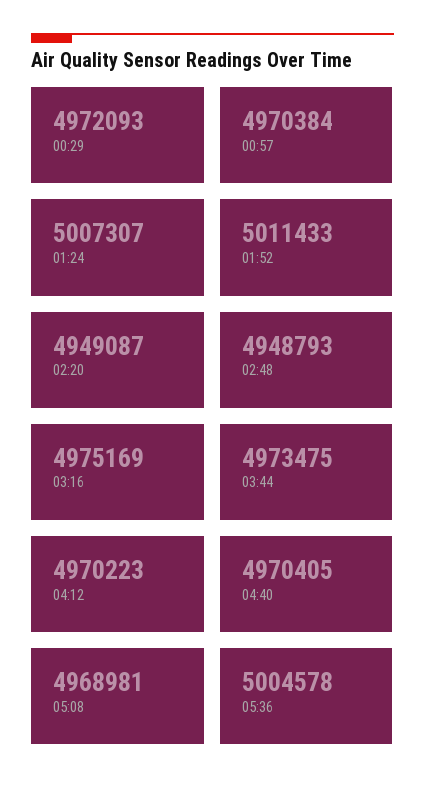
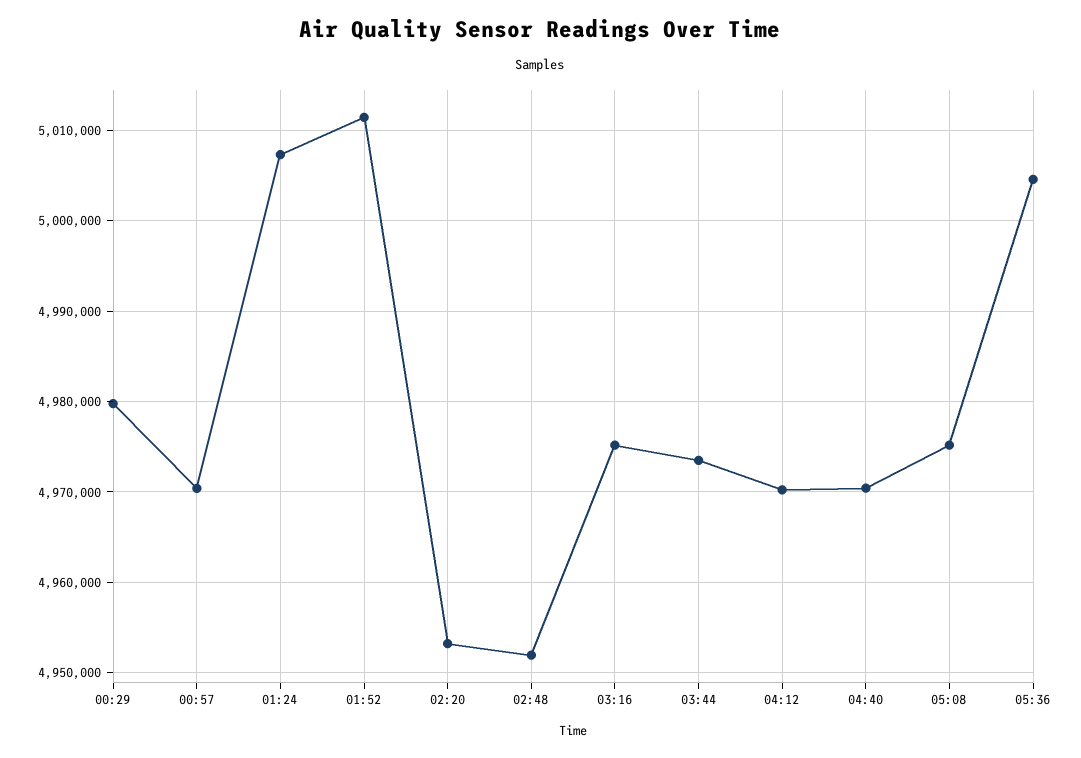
00:29: 4972093 -> 4980000
02:20: 4949087 -> 4953000
02:48: 4948793 -> 4952000
05:08: 4968981 -> 4975000

